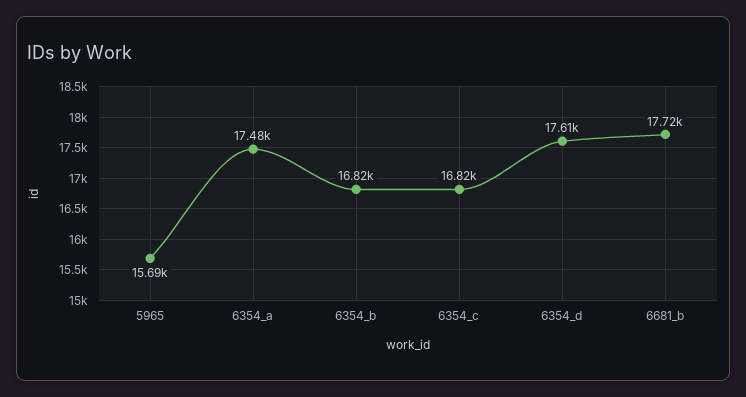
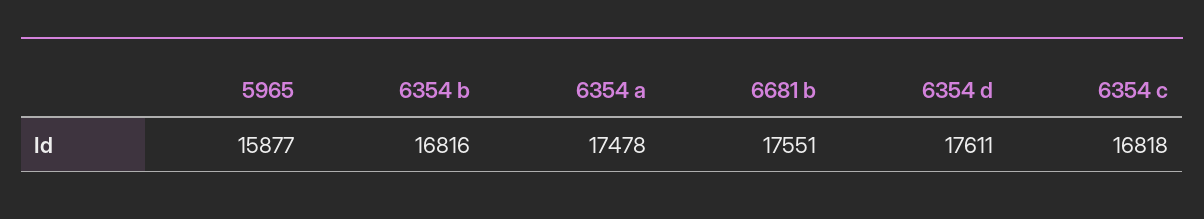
5965: 15690 -> 15877
6681_b: 17720 -> 17551

